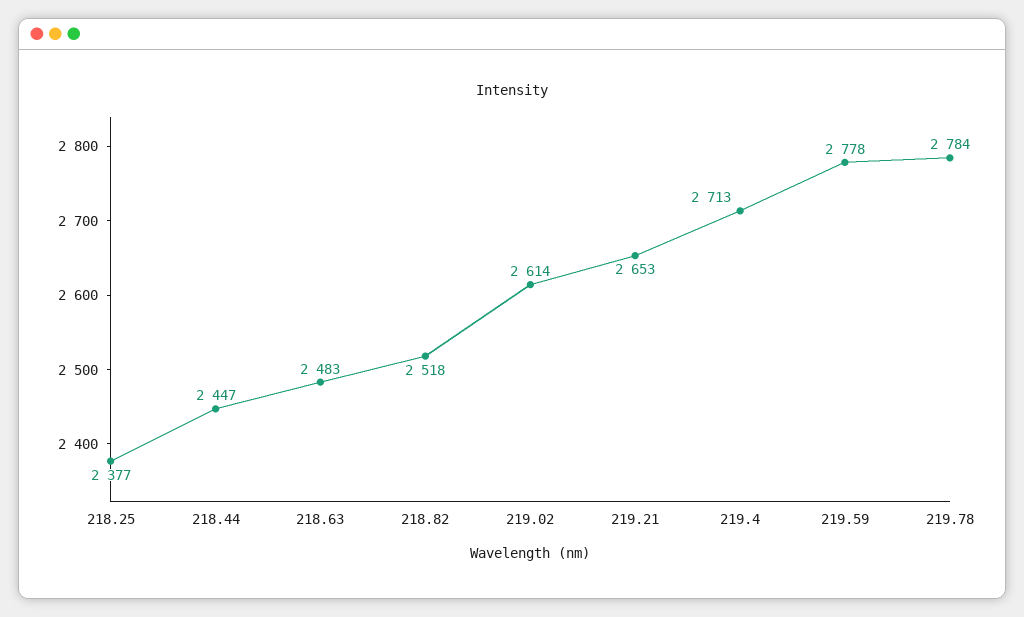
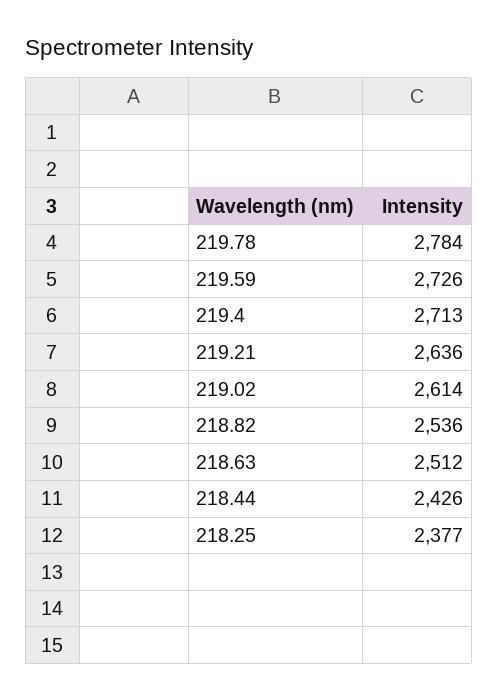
218.44: 2447 -> 2426
218.63: 2483 -> 2512
218.82: 2518 -> 2536
219.21: 2653 -> 2636
219.59: 2778 -> 2726

